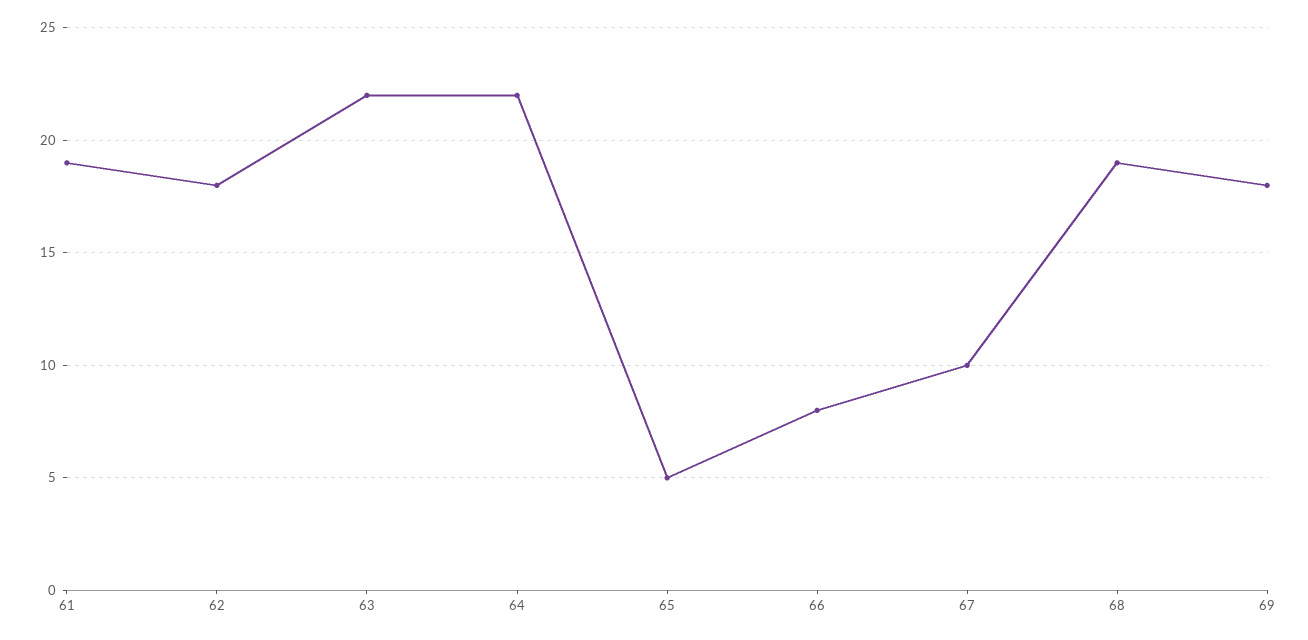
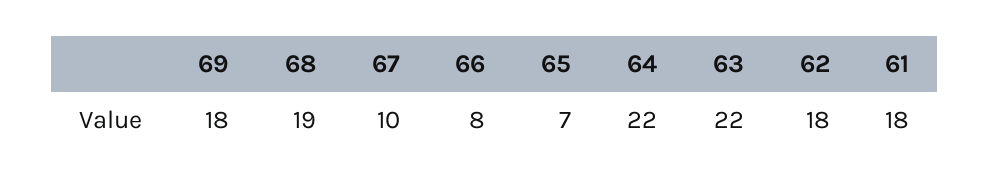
61: 19 -> 18
65: 5 -> 7

